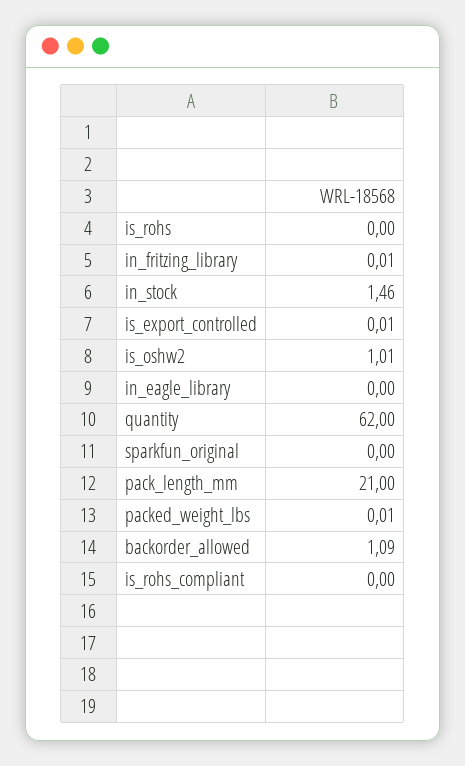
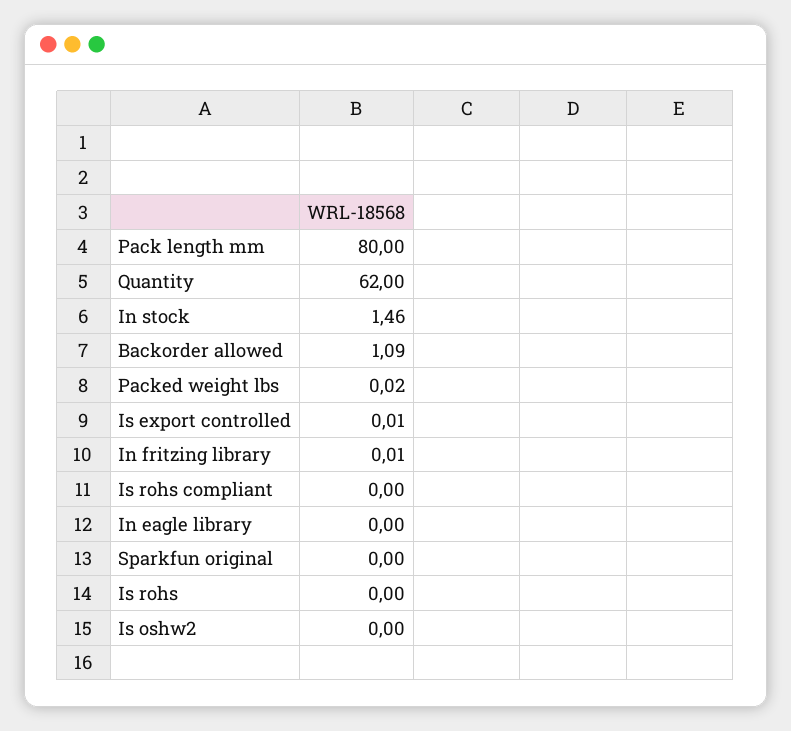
is_oshw2: 1.01 -> 0
pack_length_mm: 21 -> 80
packed_weight_lbs: 0.01 -> 0.02

